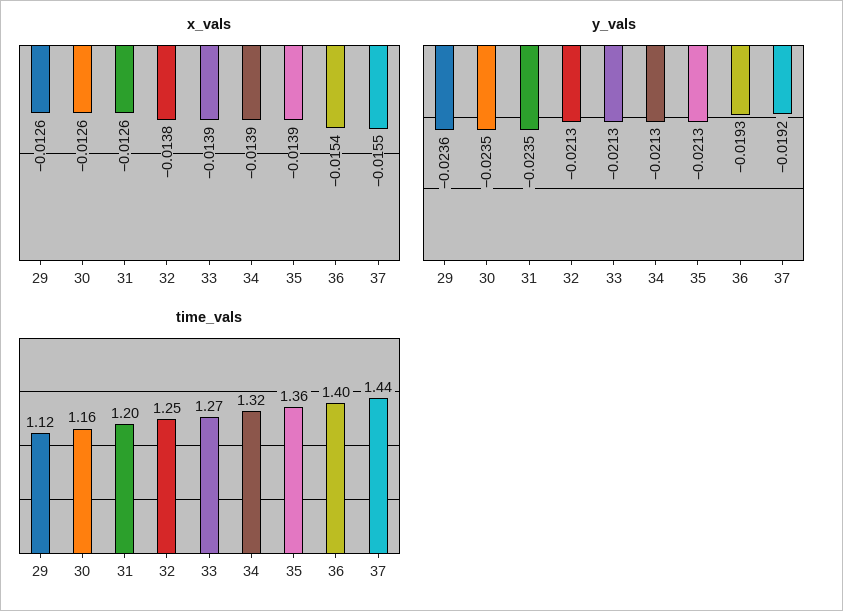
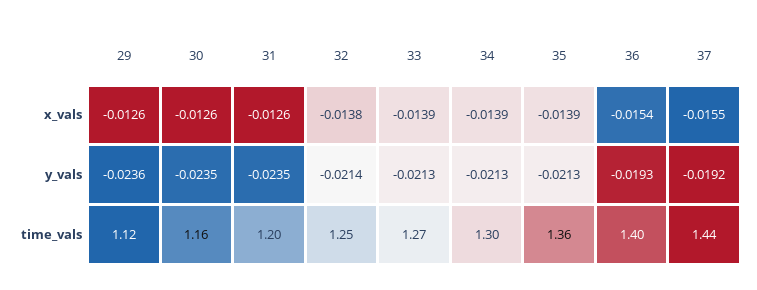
y_vals, 32: -0.0213 -> -0.0214
time_vals, 34: 1.32 -> 1.3

